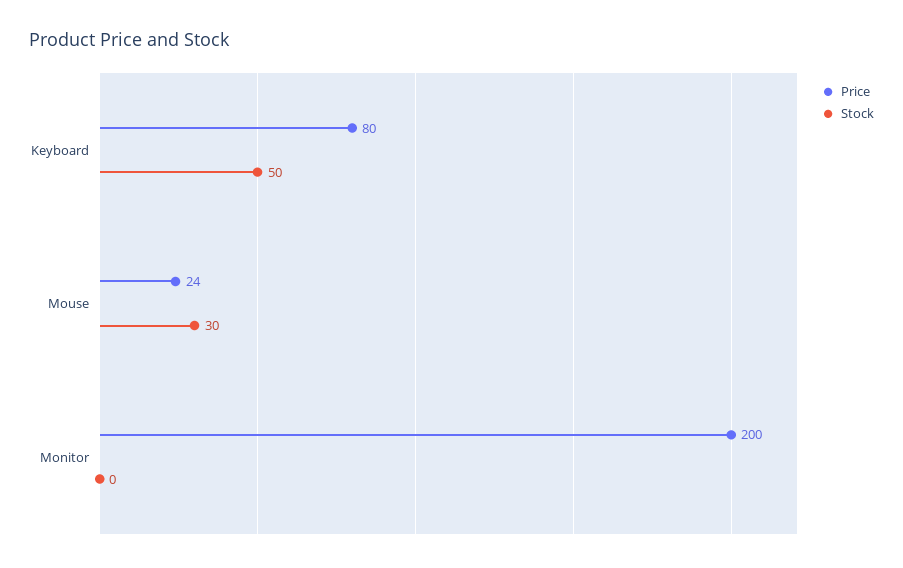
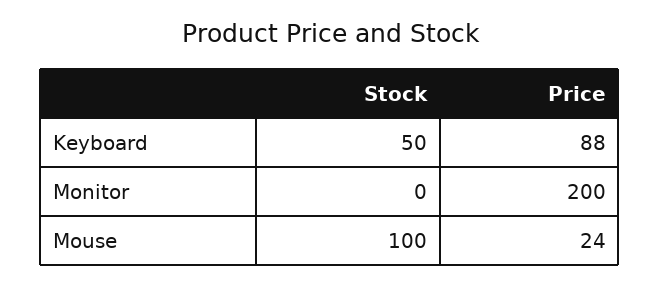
Price, Keyboard: 80 -> 88
Stock, Mouse: 30 -> 100

